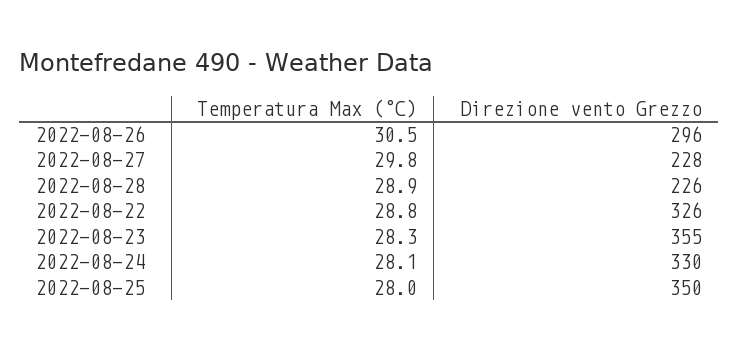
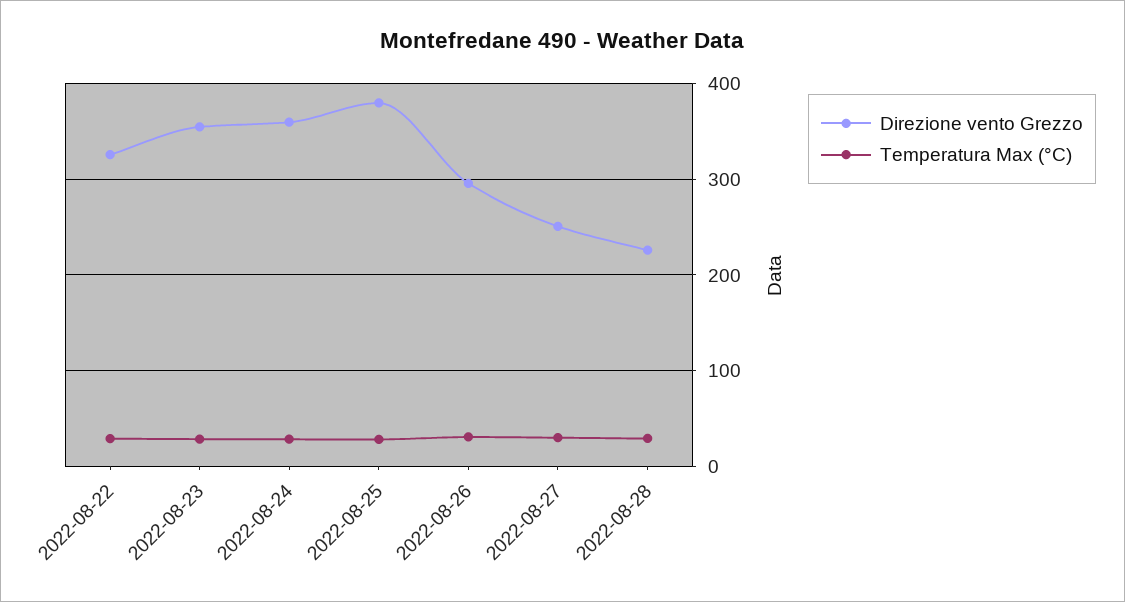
Direzione vento Grezzo, 2022-08-27: 228 -> 250
Direzione vento Grezzo, 2022-08-24: 330 -> 360
Direzione vento Grezzo, 2022-08-25: 350 -> 380

